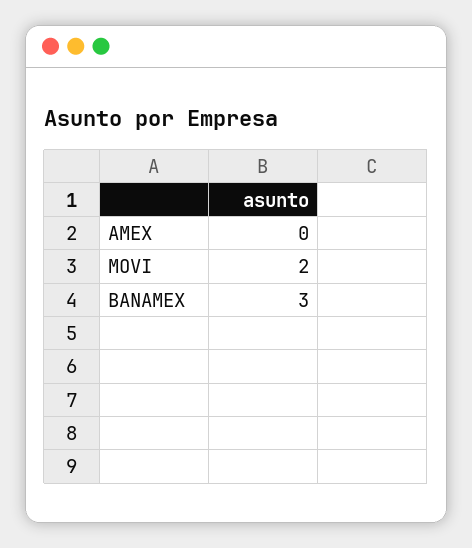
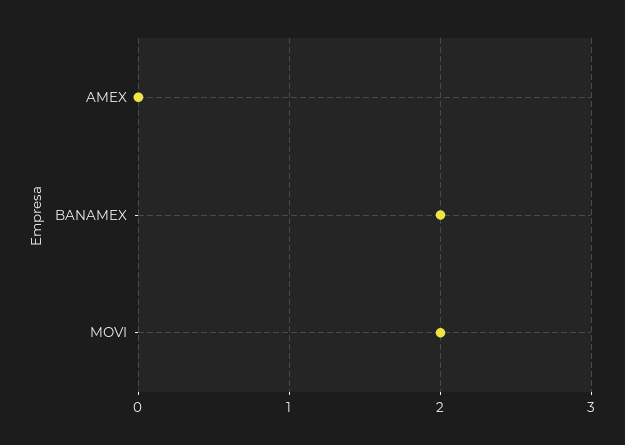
BANAMEX: 3 -> 2

